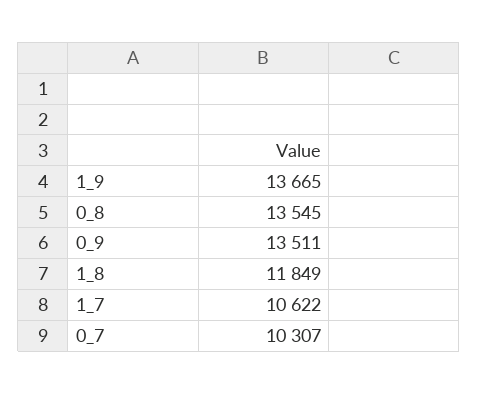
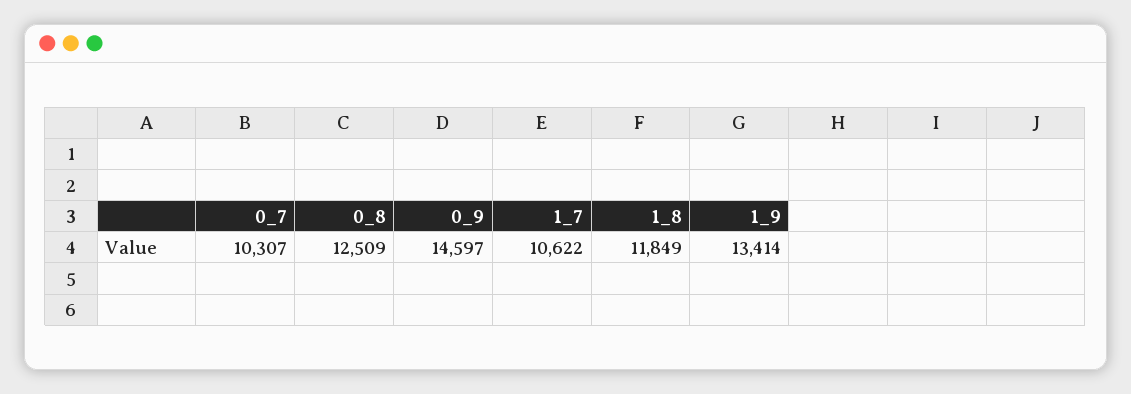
1_9: 13665 -> 13414
0_8: 13545 -> 12509
0_9: 13511 -> 14597

